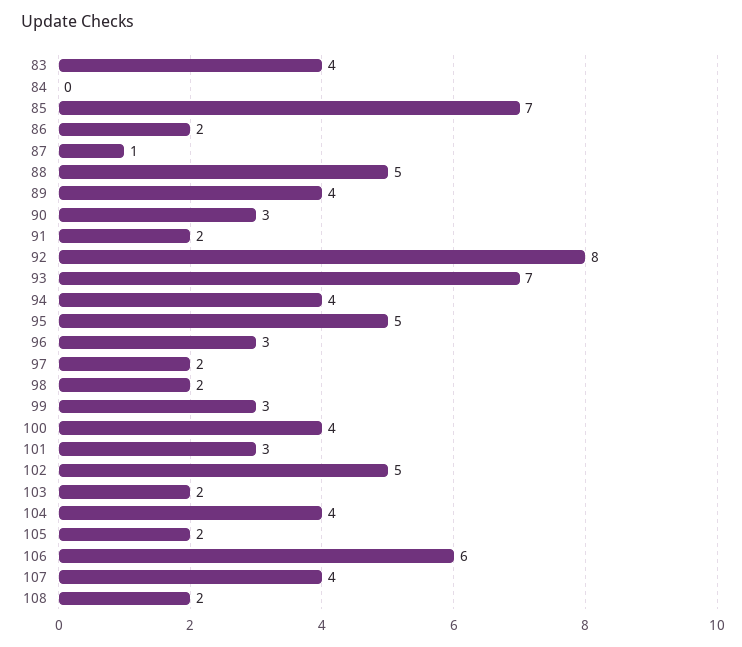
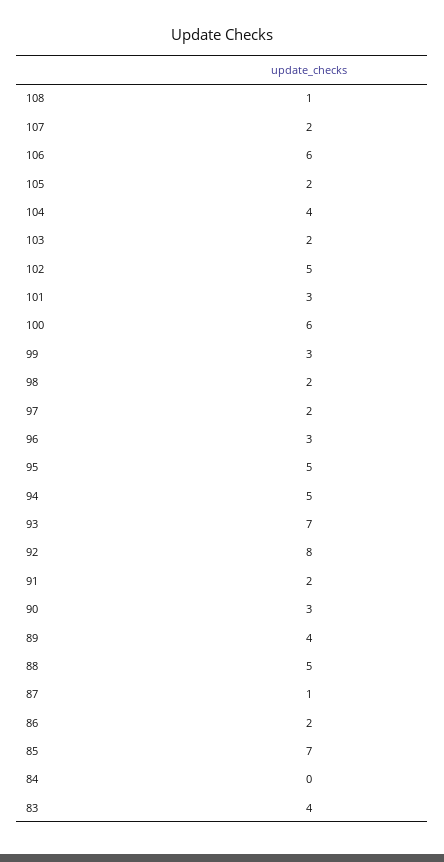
94: 4 -> 5
100: 4 -> 6
107: 4 -> 2
108: 2 -> 1

